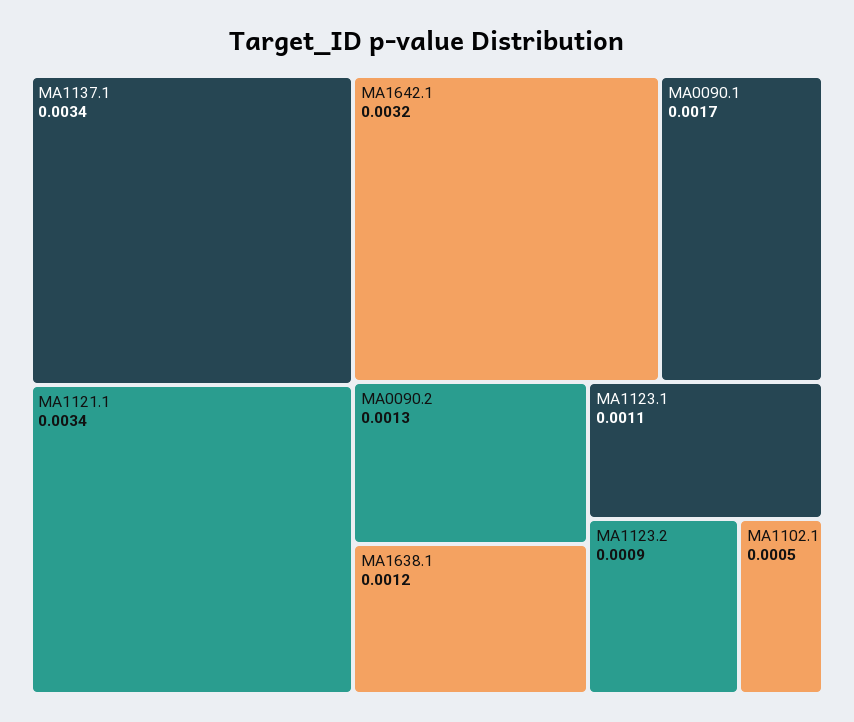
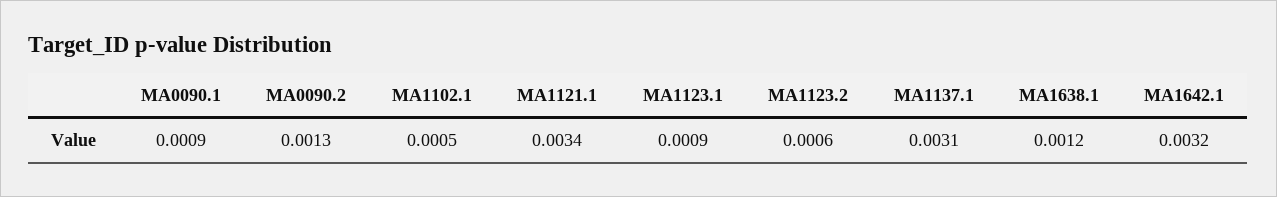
MA1137.1: 0.0034 -> 0.0031
MA0090.1: 0.0017 -> 0.0009
MA1123.1: 0.0011 -> 0.0009
MA1123.2: 0.0009 -> 0.0006

